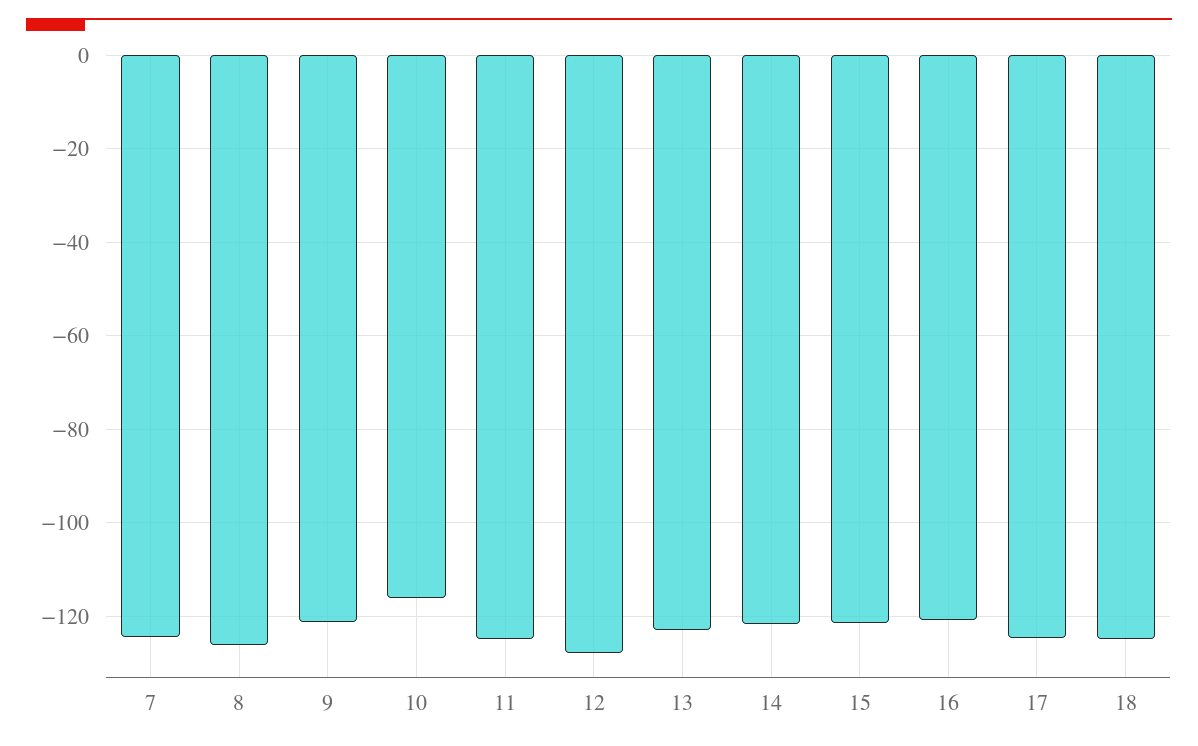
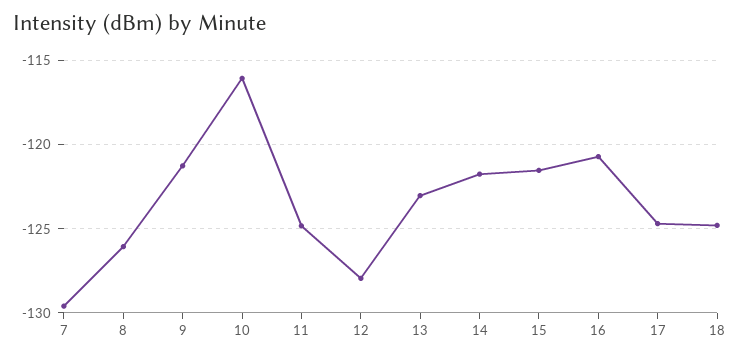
7: -124 -> -129.5

